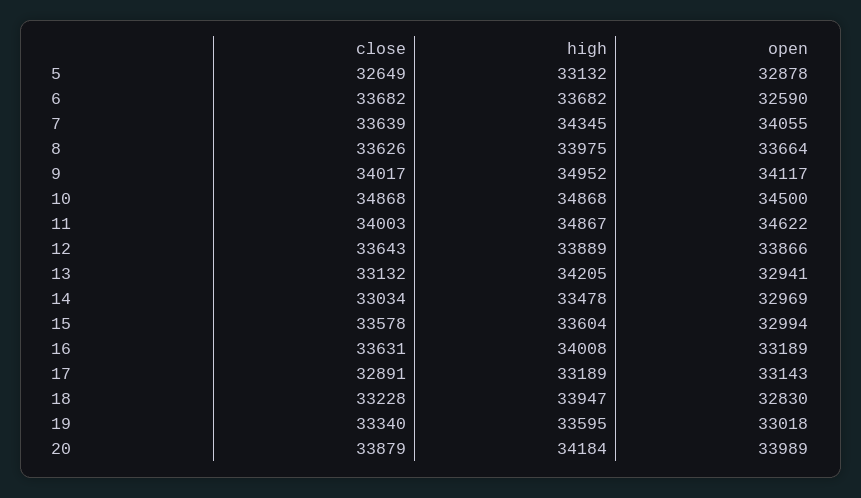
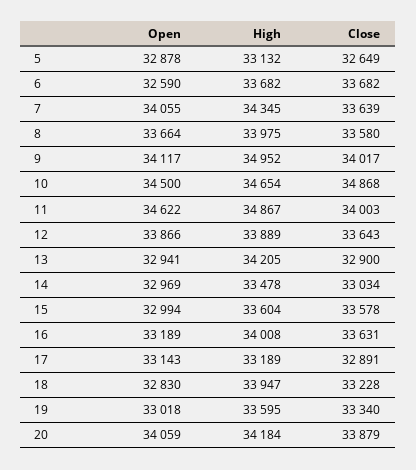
close, 8: 33626 -> 33580
high, 10: 34868 -> 34654
close, 13: 33132 -> 32900
open, 20: 33989 -> 34059

